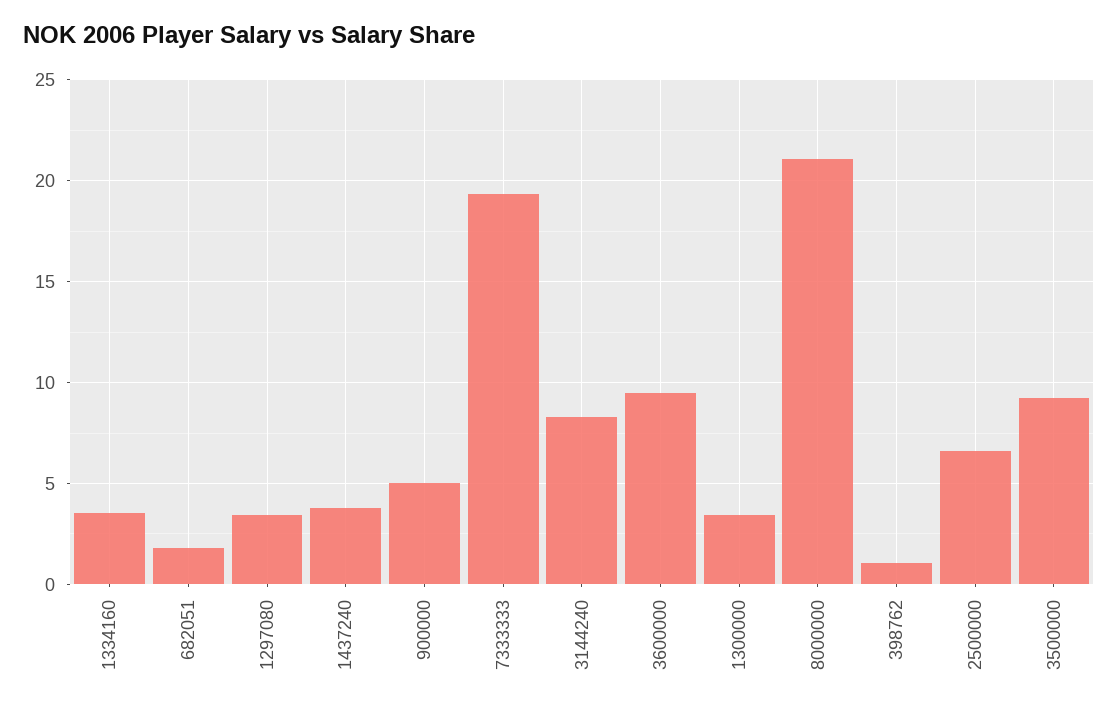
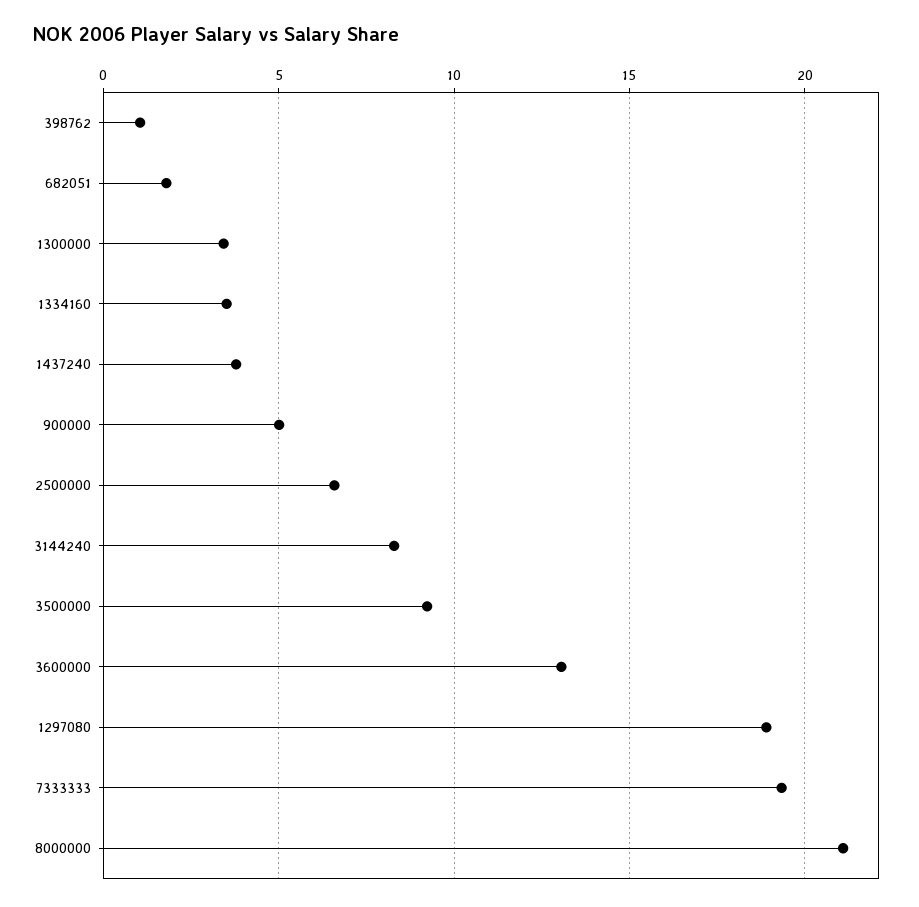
1297080: 3.5 -> 19
3600000: 9.5 -> 13

